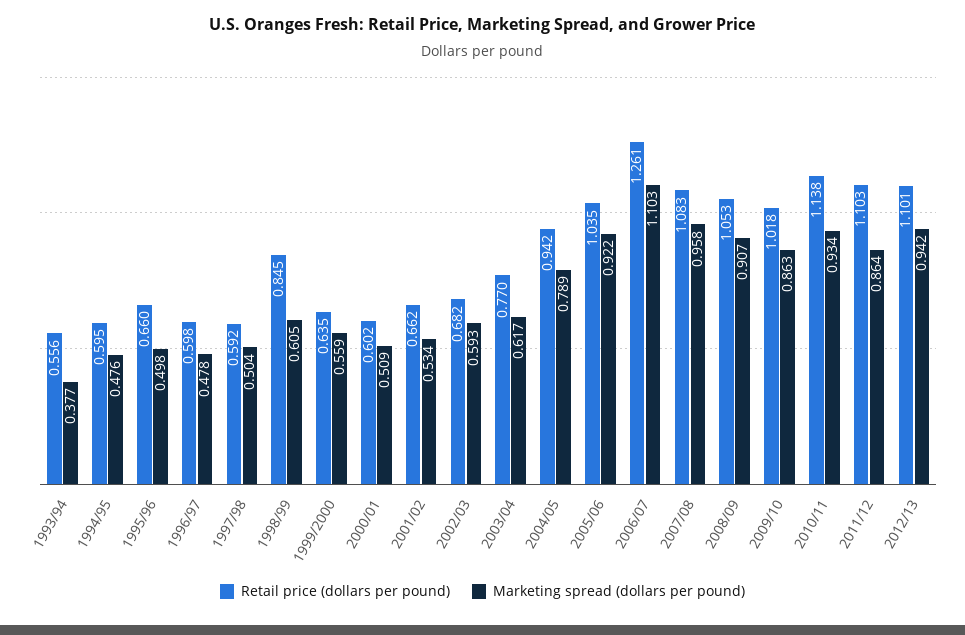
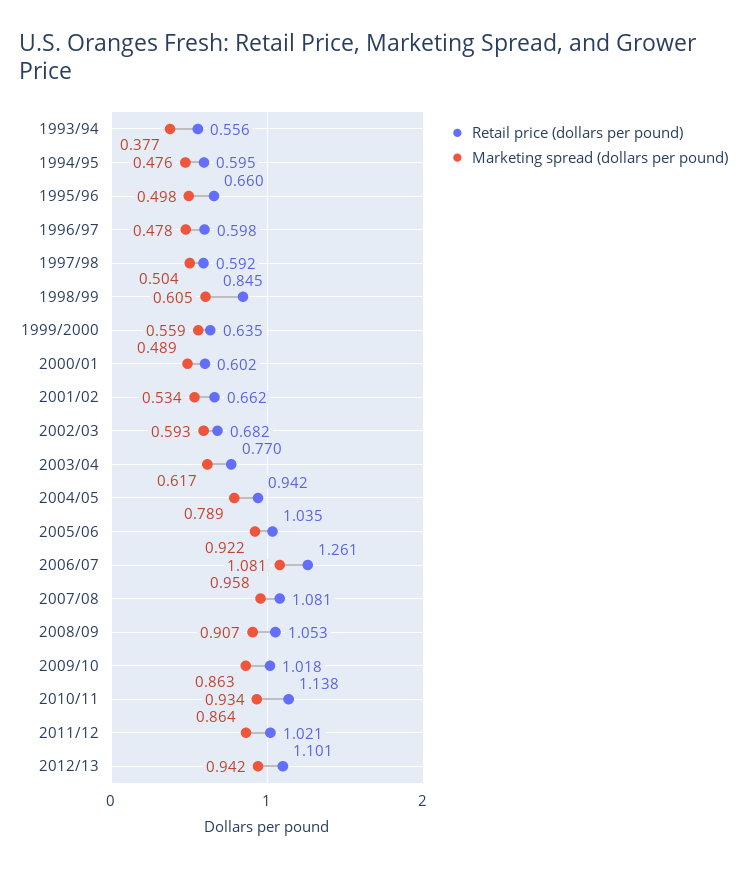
Marketing spread (dollars per pound), 2000/01: 0.509 -> 0.489
Marketing spread (dollars per pound), 2006/07: 1.103 -> 1.081
Retail price (dollars per pound), 2007/08: 1.083 -> 1.081
Retail price (dollars per pound), 2011/12: 1.103 -> 1.021

